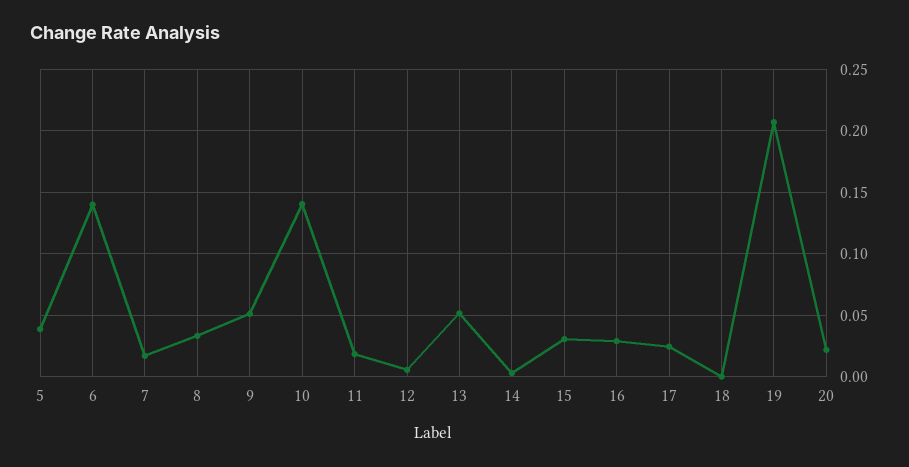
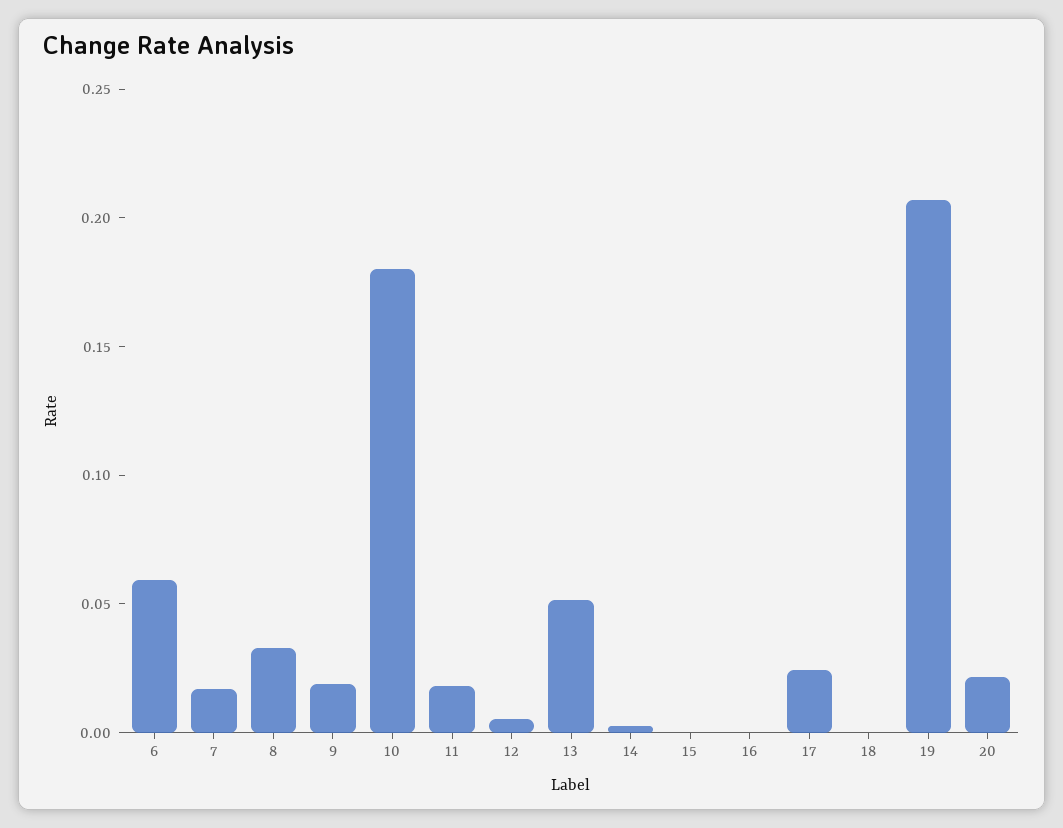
5: 0.04 -> none
6: 0.14 -> 0.06
9: 0.05 -> 0.02
10: 0.14 -> 0.18
15: 0.03 -> 0
16: 0.03 -> 0

